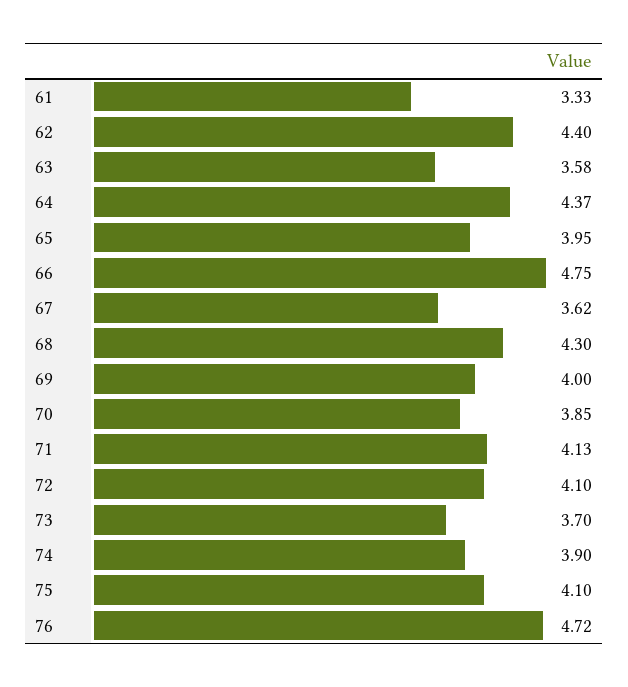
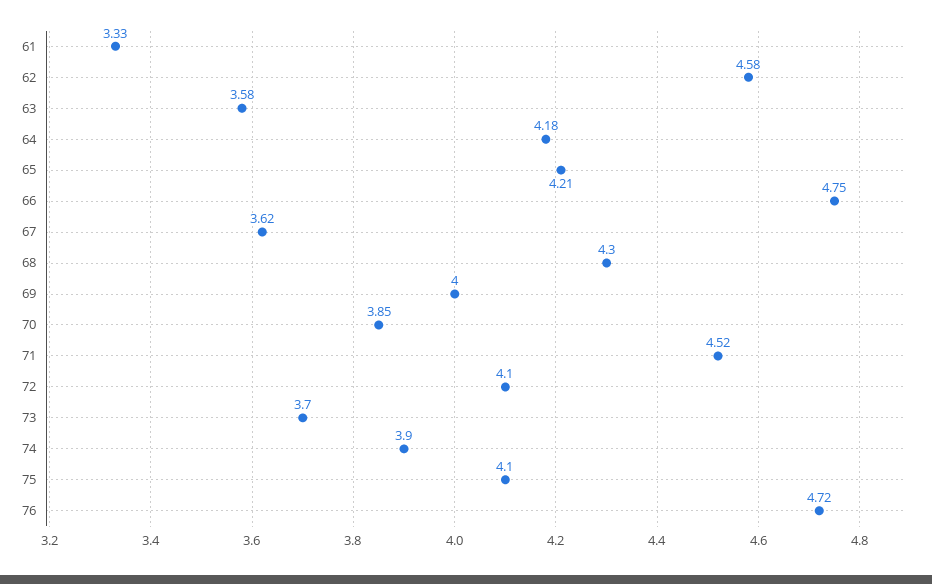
62: 4.4 -> 4.58
64: 4.37 -> 4.18
65: 3.95 -> 4.21
71: 4.13 -> 4.52

